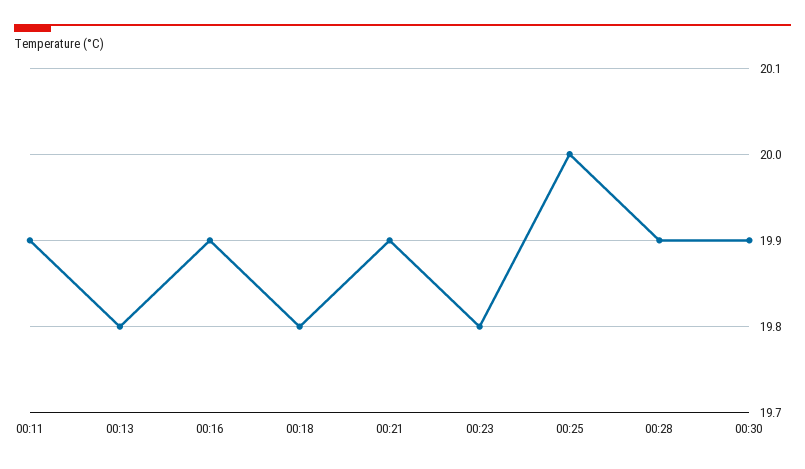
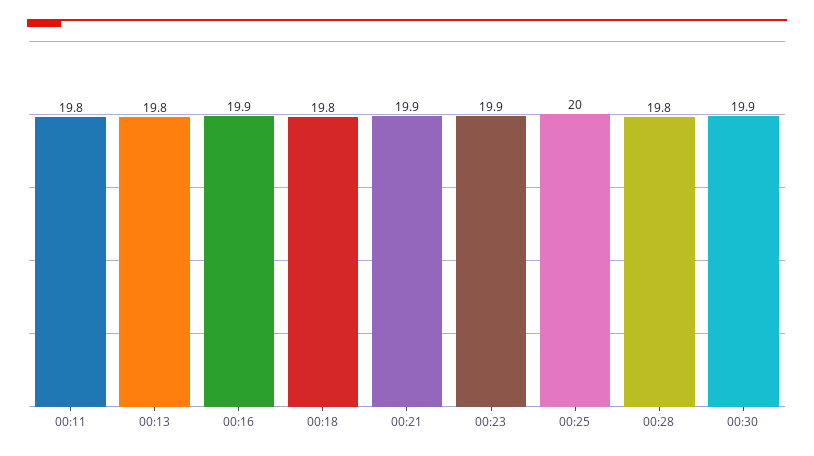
00:11: 19.9 -> 19.8
00:23: 19.8 -> 19.9
00:28: 19.9 -> 19.8

